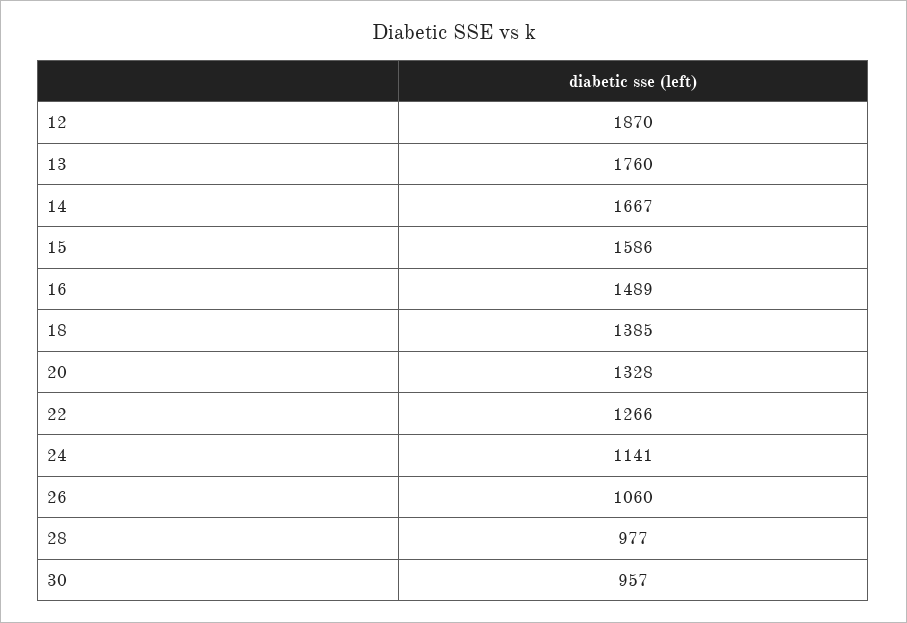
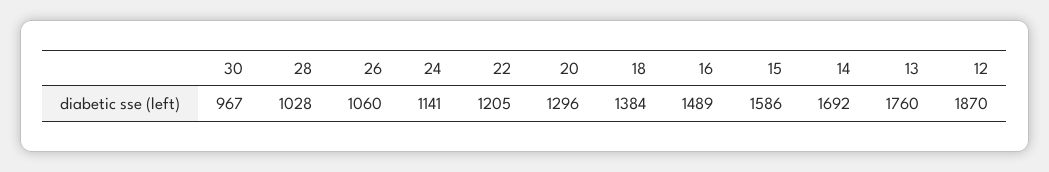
14: 1667 -> 1692
18: 1385 -> 1384
20: 1328 -> 1296
22: 1266 -> 1205
28: 977 -> 1028
30: 957 -> 967

